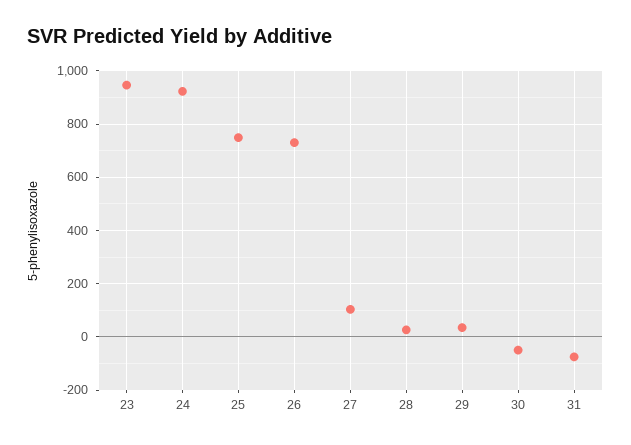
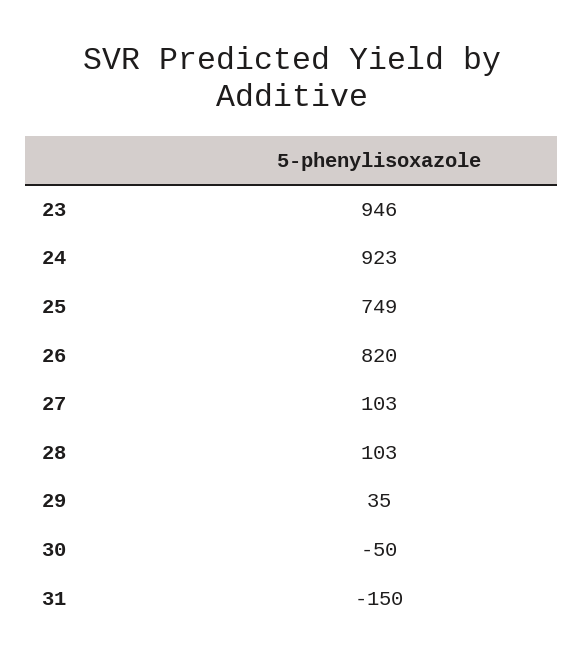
26: 725 -> 820
28: 25 -> 103
31: -75 -> -150

